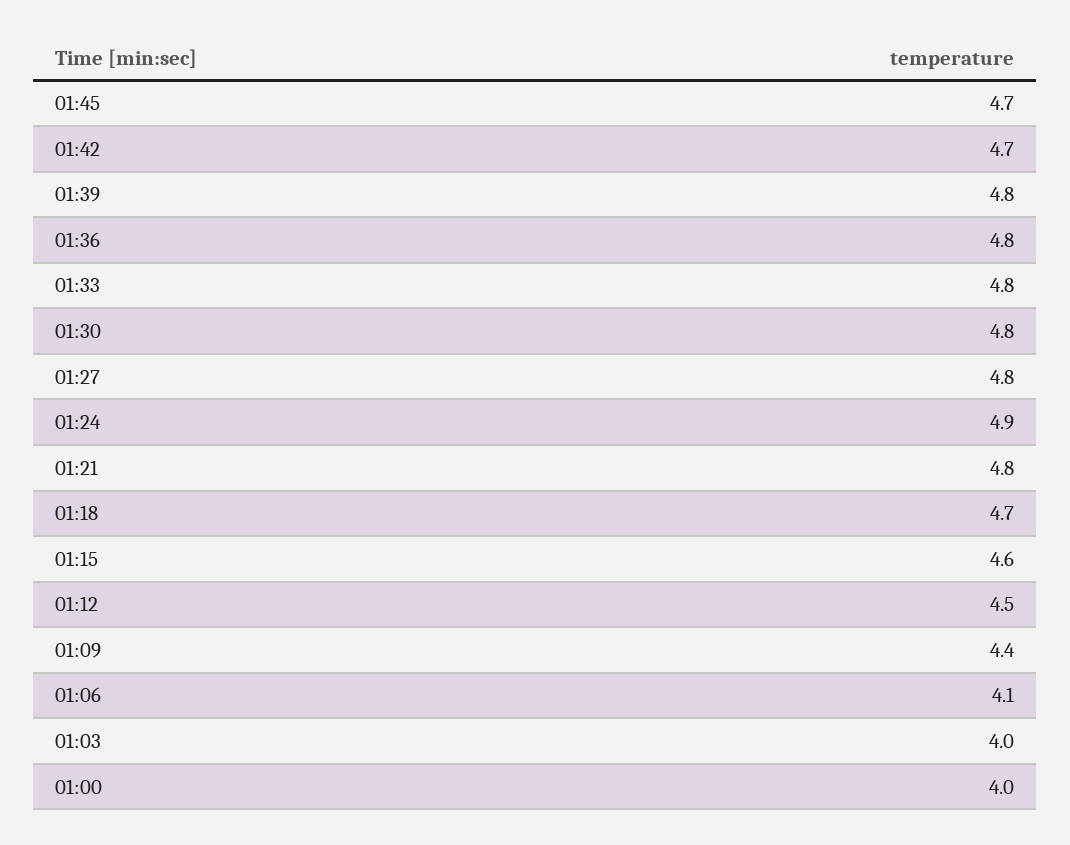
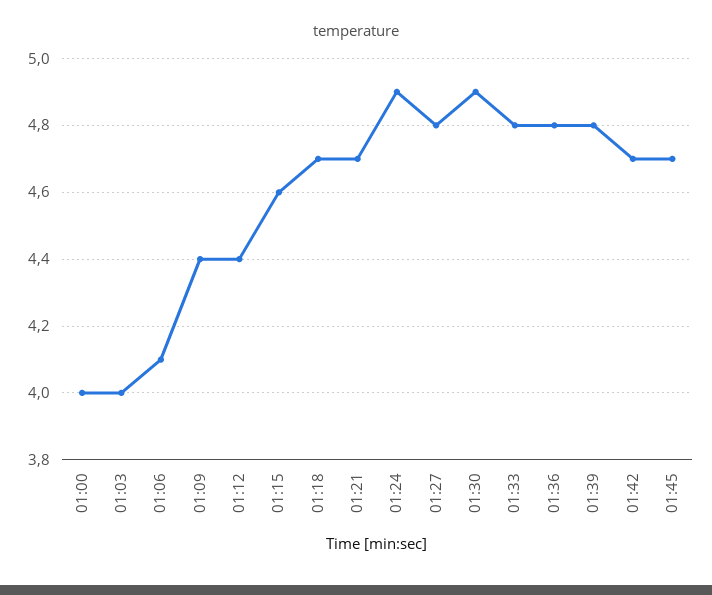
01:30: 4.8 -> 4.9
01:21: 4.8 -> 4.7
01:12: 4.5 -> 4.4

